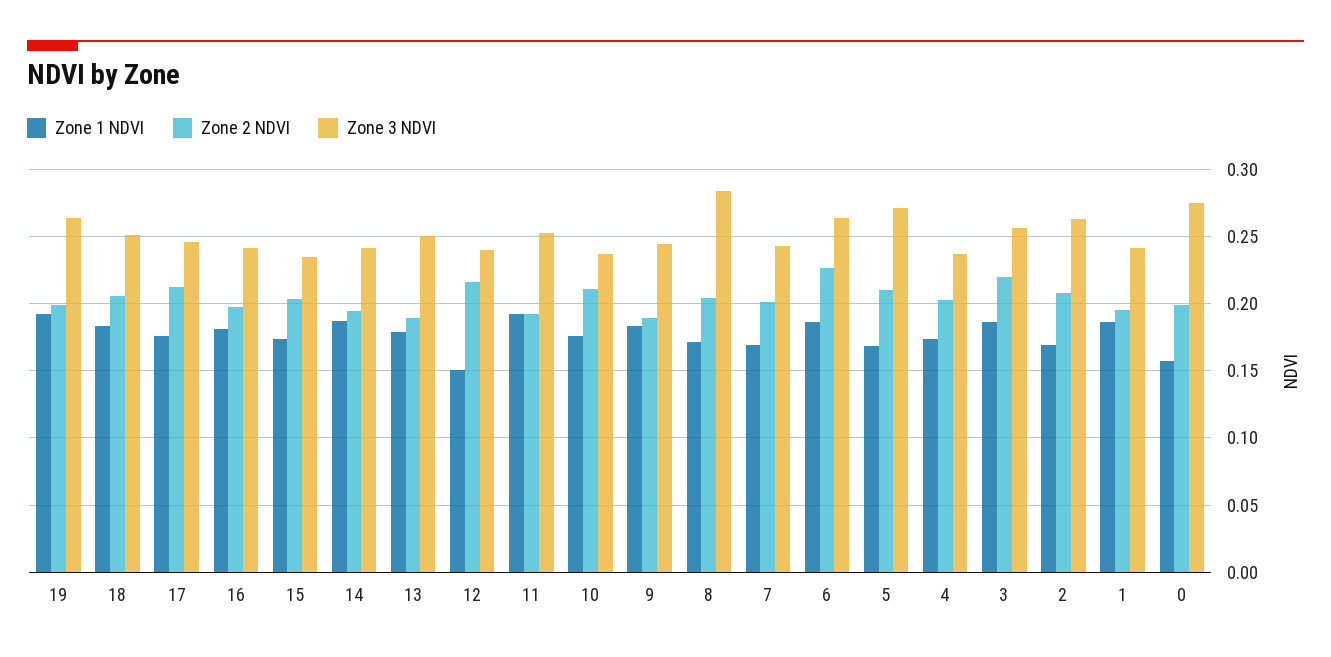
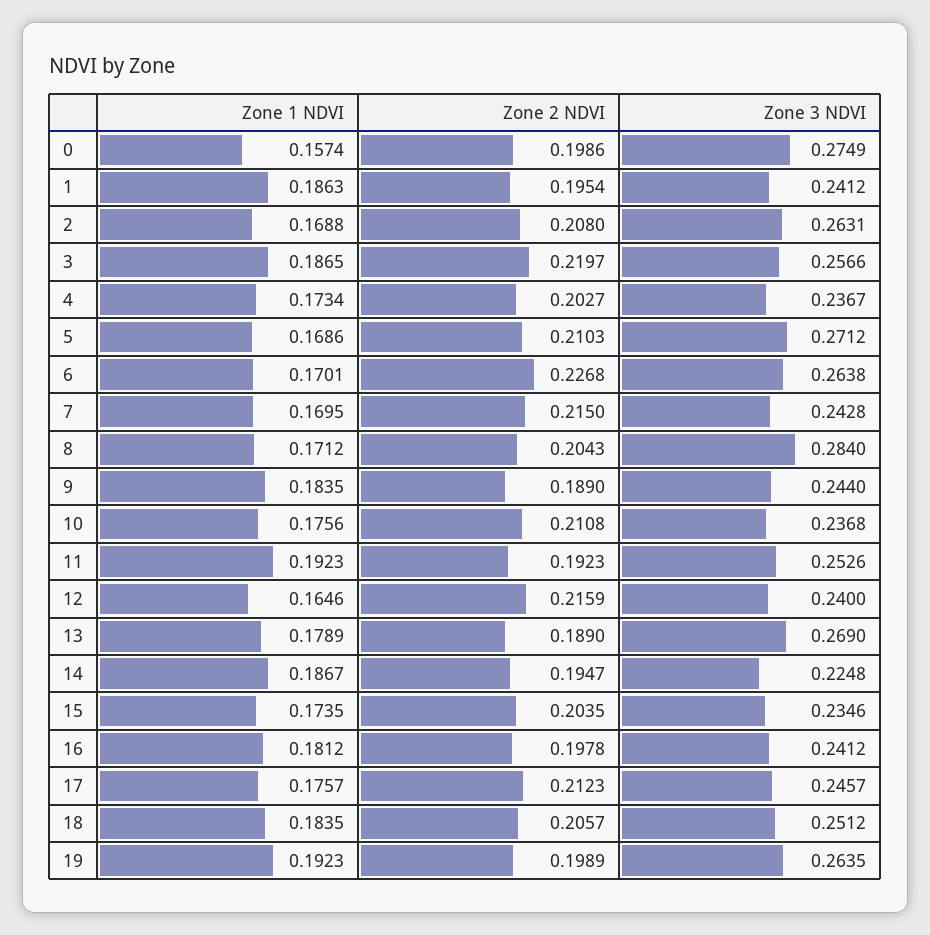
Zone 3 NDVI, 14: 0.24 -> 0.2248
Zone 3 NDVI, 13: 0.25 -> 0.269
Zone 1 NDVI, 12: 0.15 -> 0.1646
Zone 2 NDVI, 7: 0.2 -> 0.215
Zone 1 NDVI, 6: 0.185 -> 0.1701

